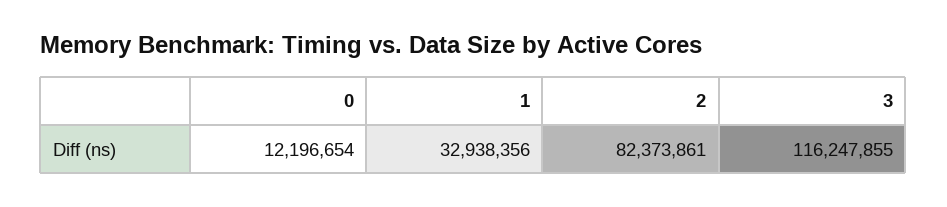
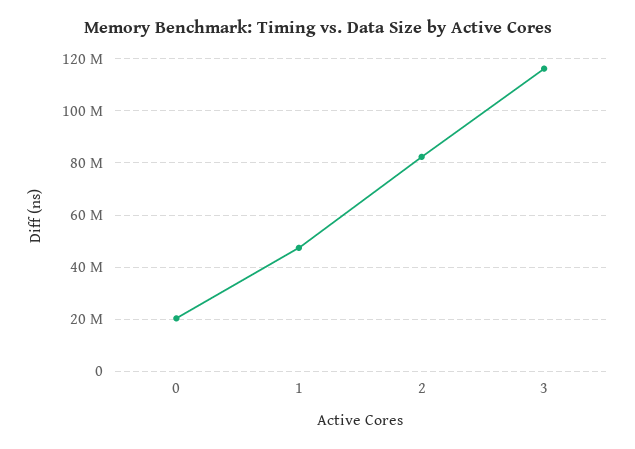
0: 12196654 -> 20000000
1: 32938356 -> 47500000

